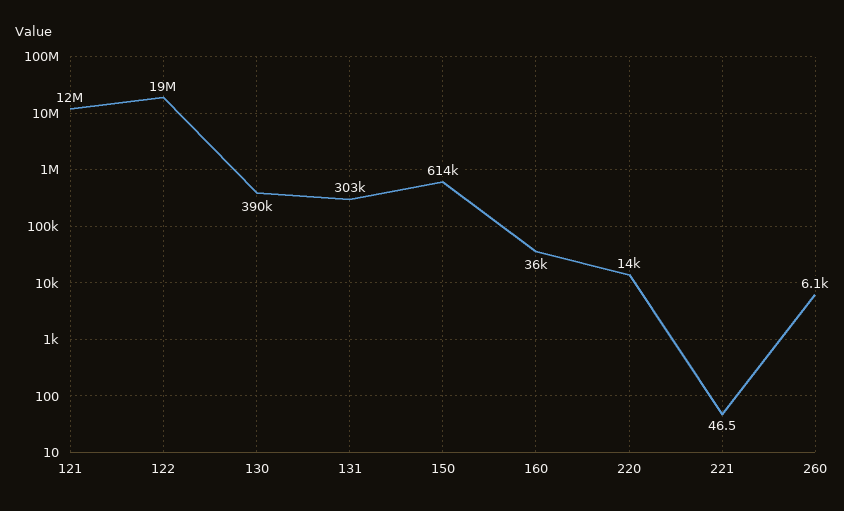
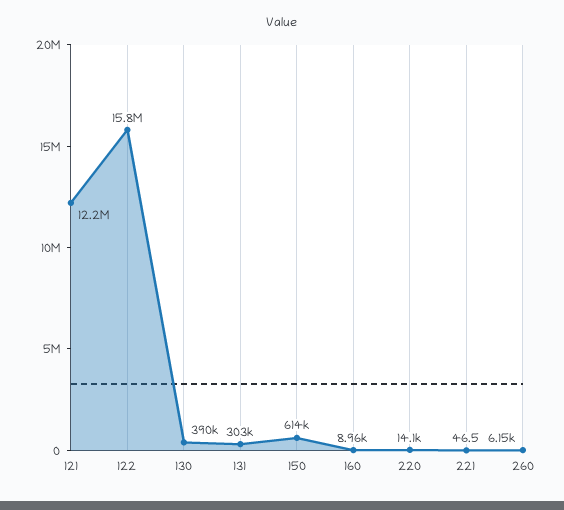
122: 19000000 -> 15800000
160: 36000 -> 8960

